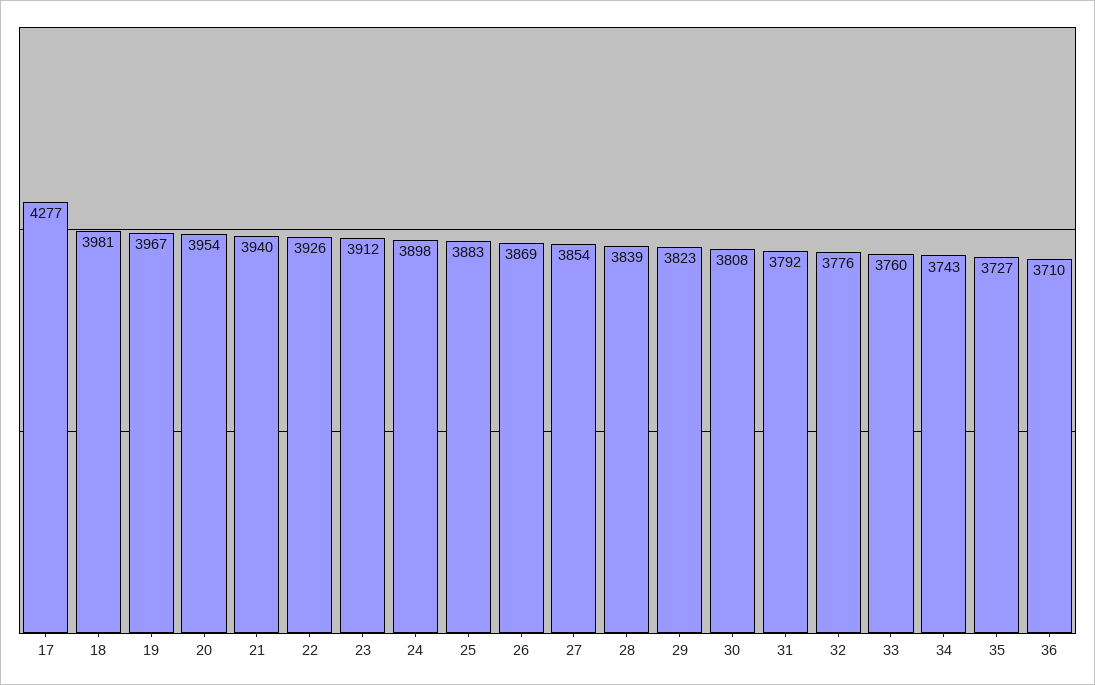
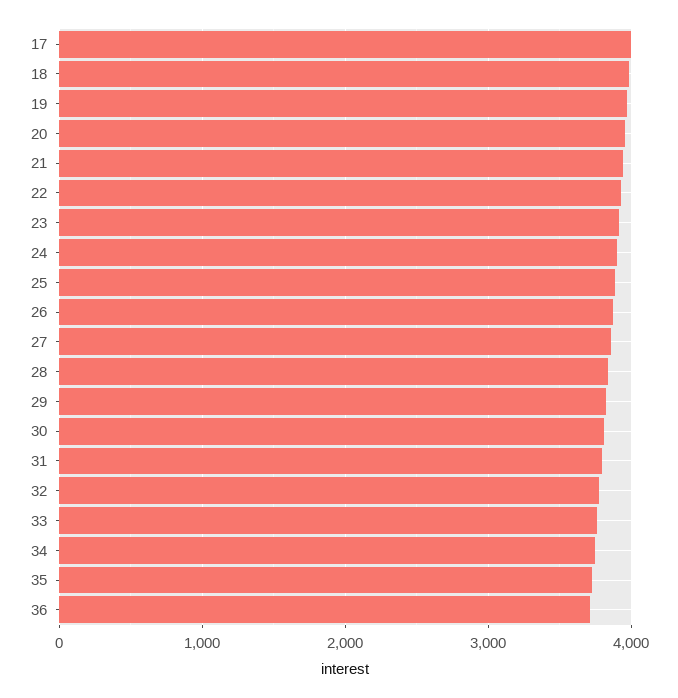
17: 4277 -> 4000

